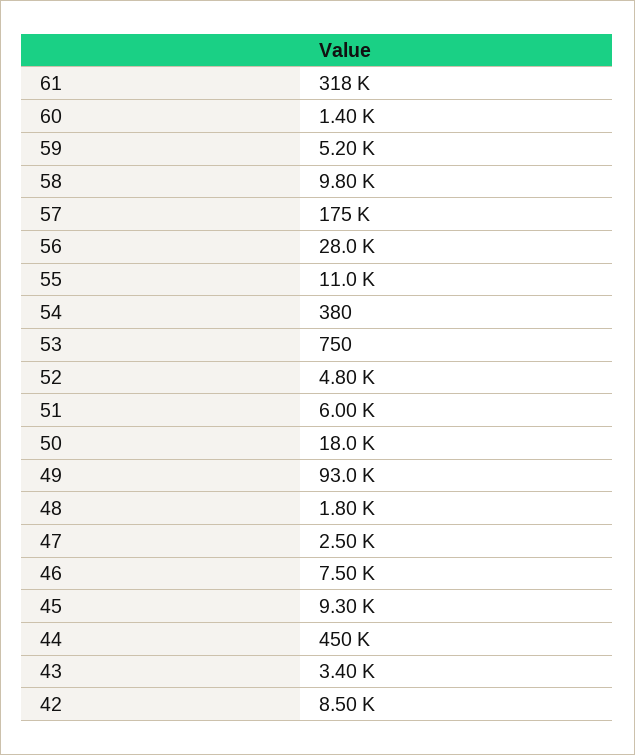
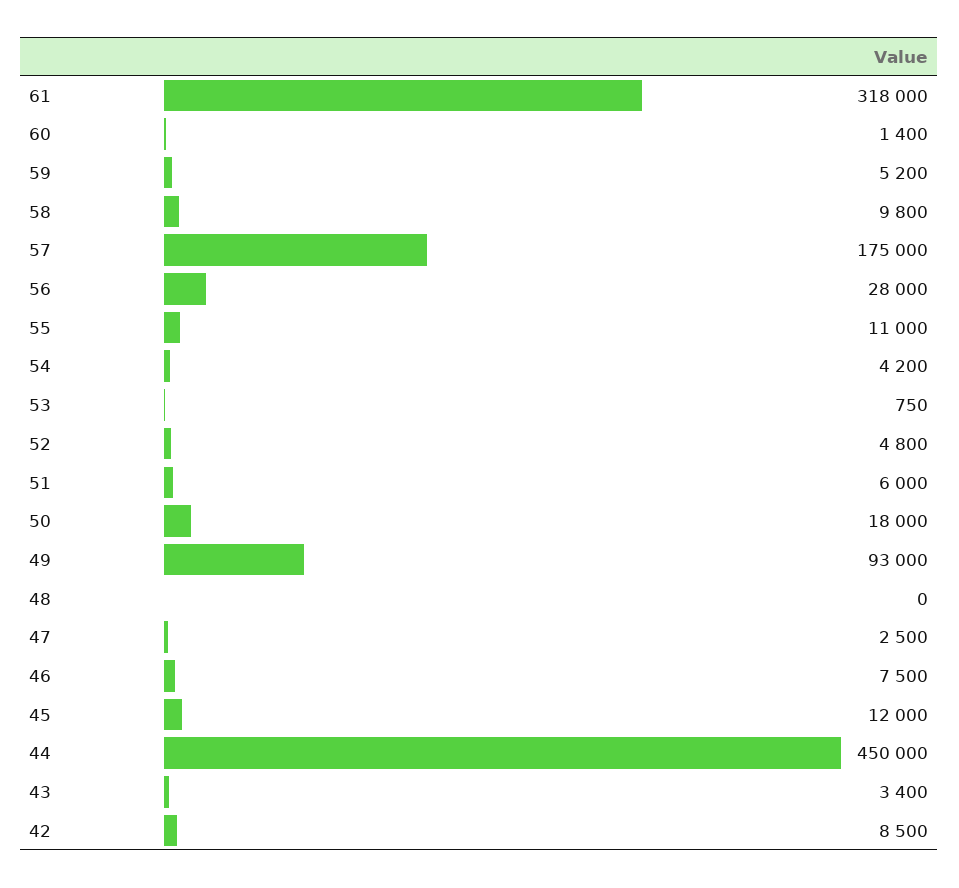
54: 380 -> 4200
48: 1800 -> 0
45: 9300 -> 12000

